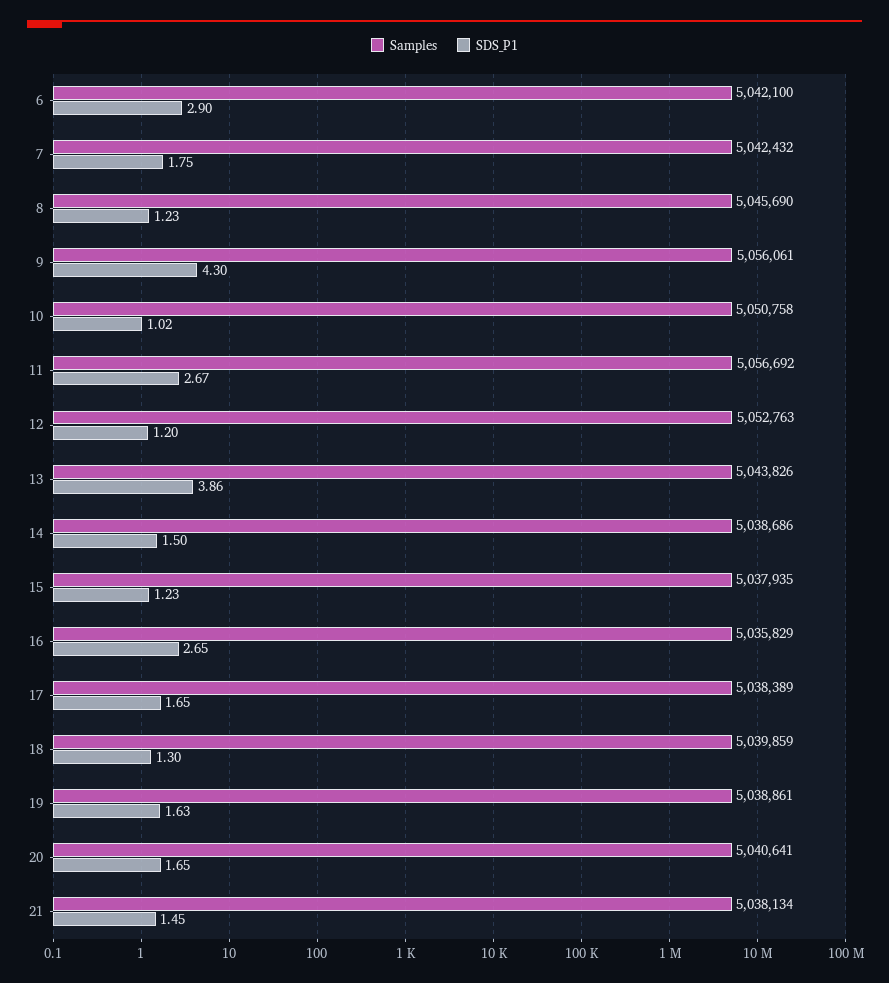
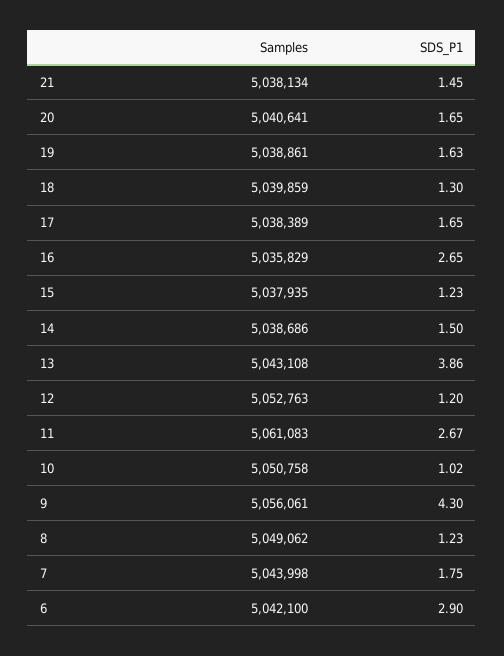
Samples, 7: 5042432 -> 5043998
Samples, 8: 5045690 -> 5049062
Samples, 11: 5056692 -> 5061083
Samples, 13: 5043826 -> 5043108

